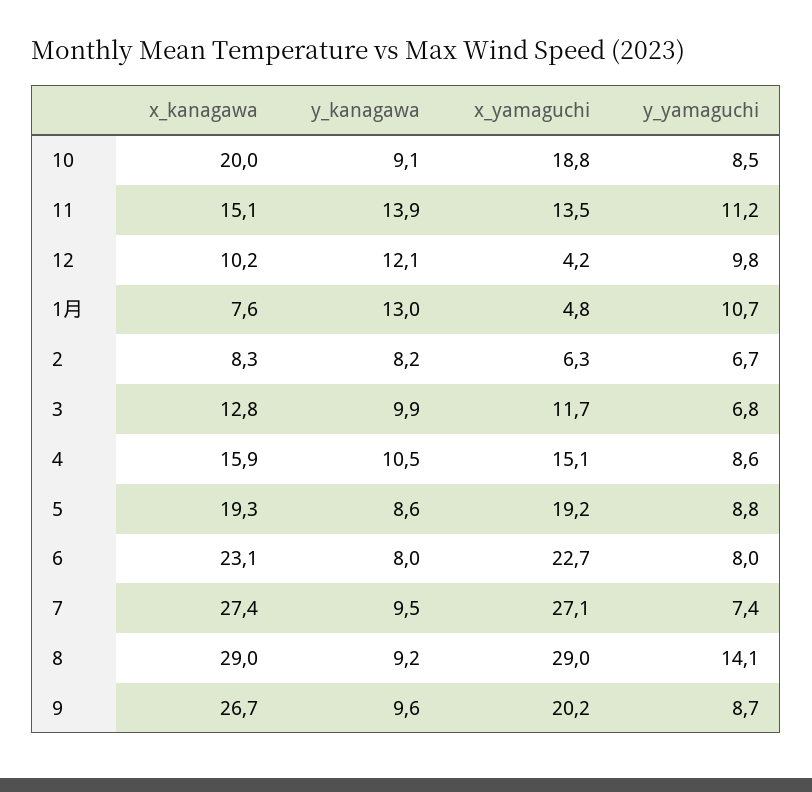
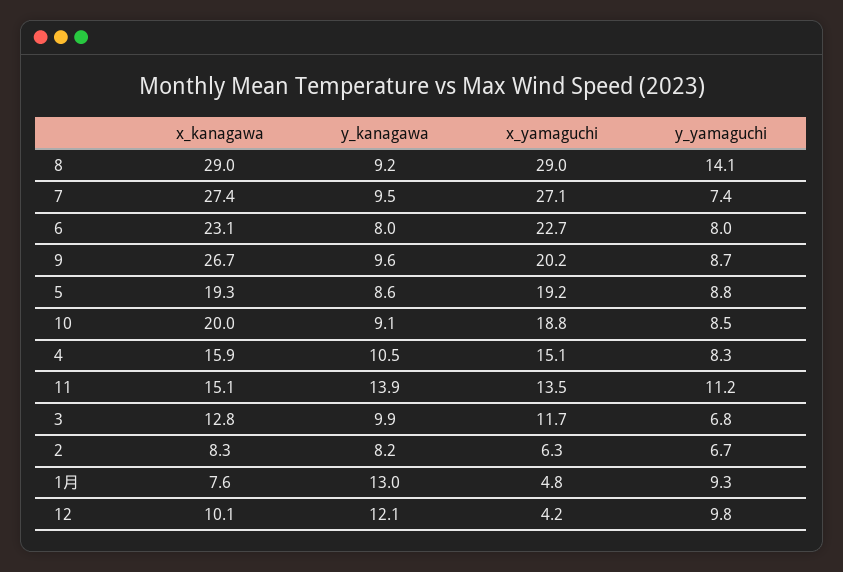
x_kanagawa, 12: 10.2 -> 10.1
y_yamaguchi, 1月: 10.7 -> 9.3
y_yamaguchi, 4: 8.6 -> 8.3

